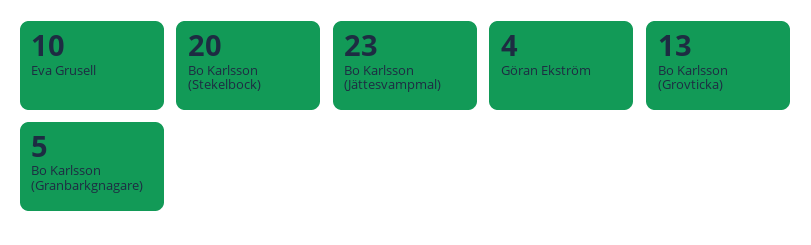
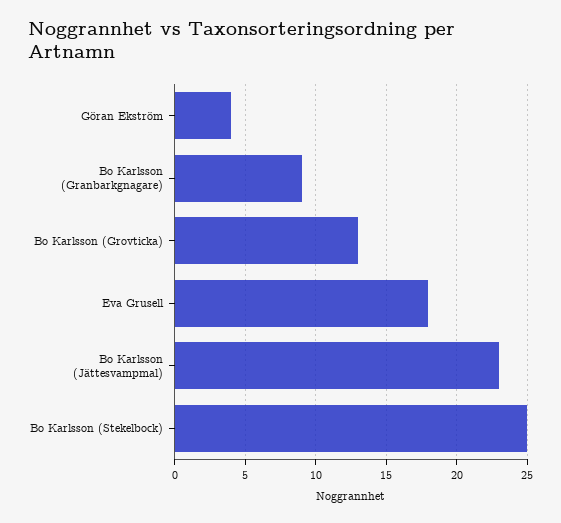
Eva Grusell: 10 -> 18
Bo Karlsson (Stekelbock): 20 -> 25
Bo Karlsson (Granbarkgnagare): 5 -> 9

